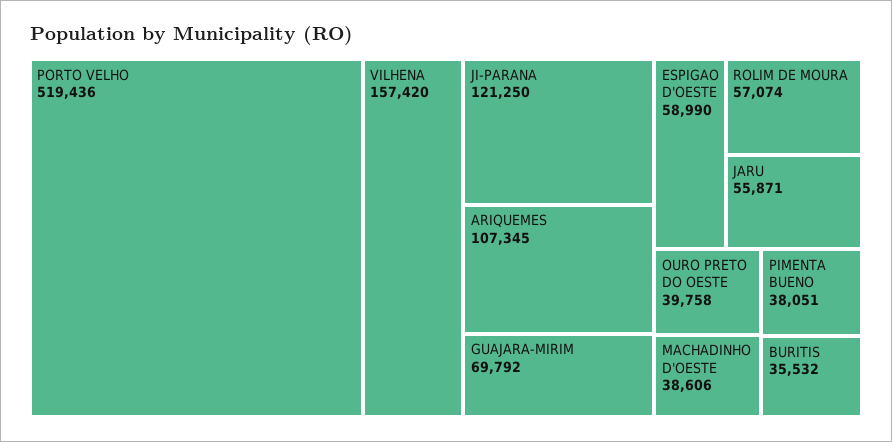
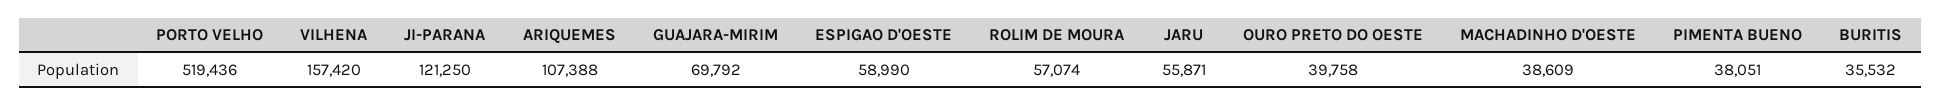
ARIQUEMES: 107345 -> 107388
MACHADINHO D'OESTE: 38606 -> 38609

